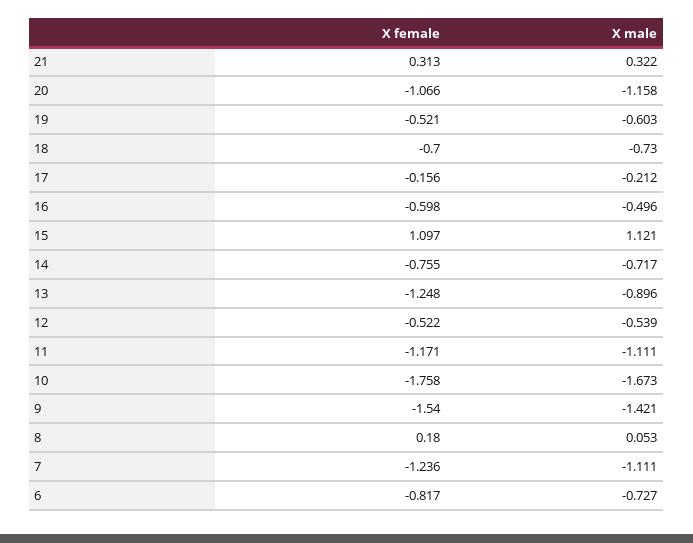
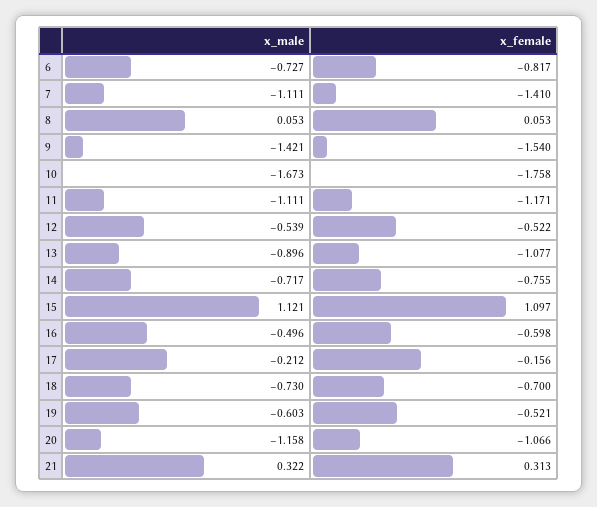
X female, 13: -1.248 -> -1.077
X female, 8: 0.18 -> 0.053
X female, 7: -1.236 -> -1.41

